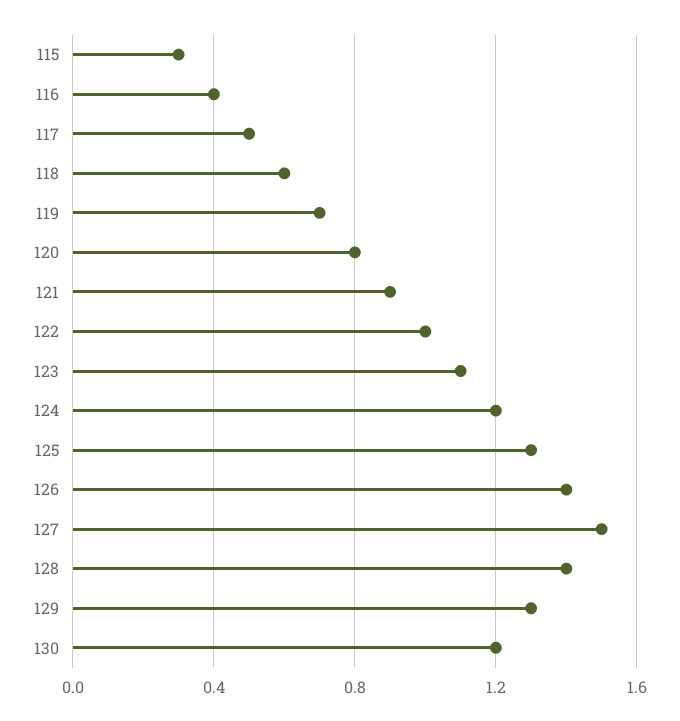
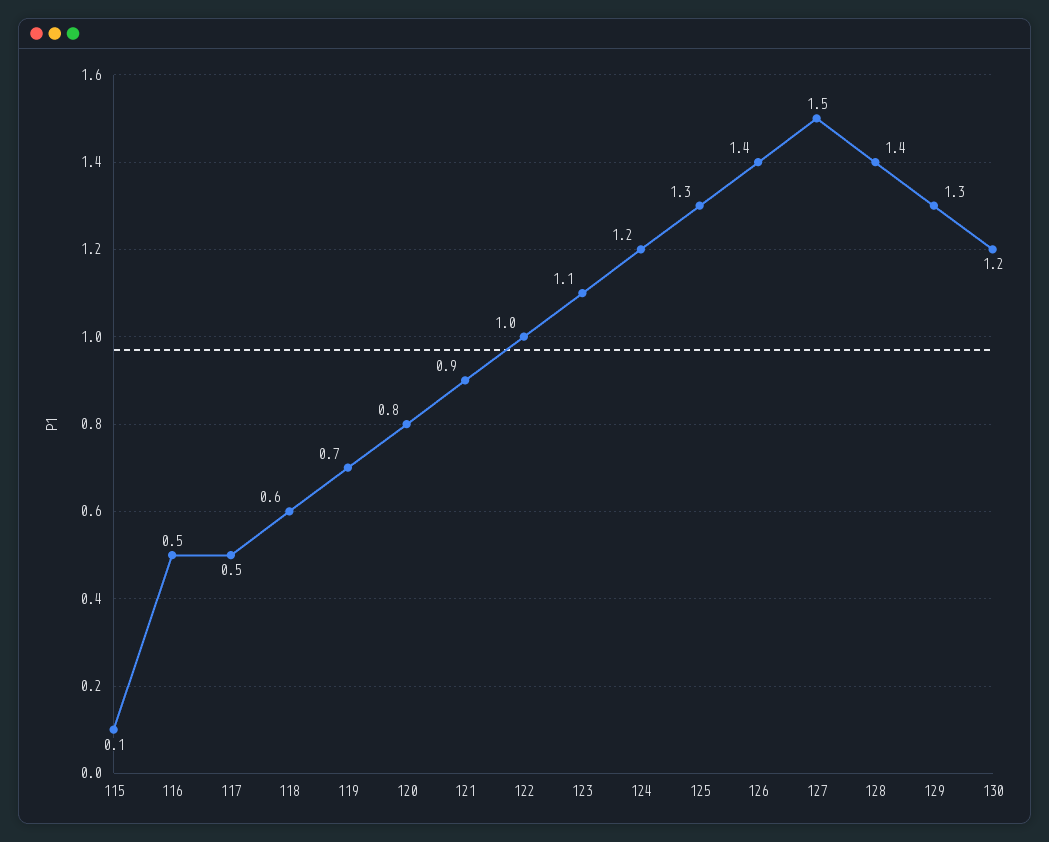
115: 0.3 -> 0.1
116: 0.4 -> 0.5

